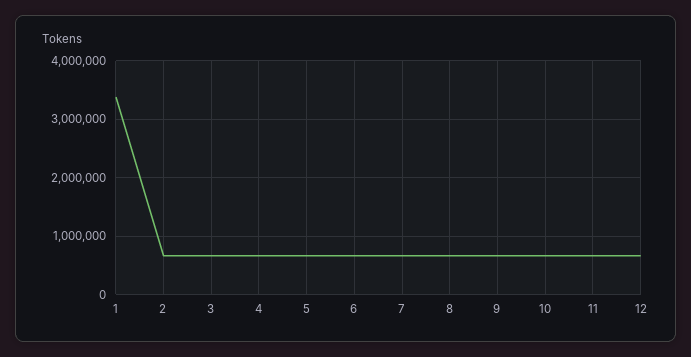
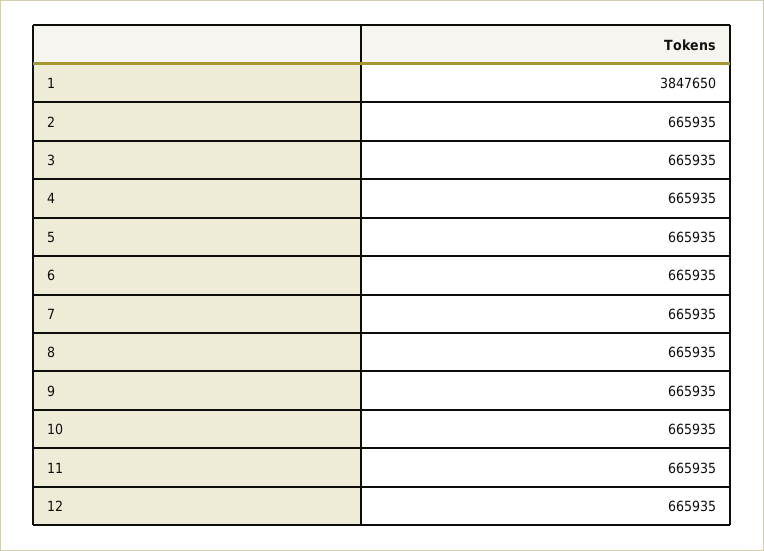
1: 3400000 -> 3847650

